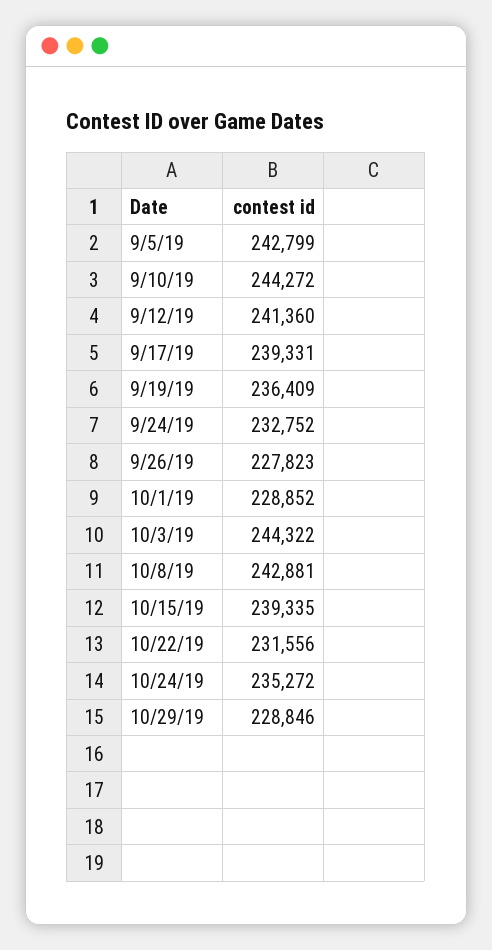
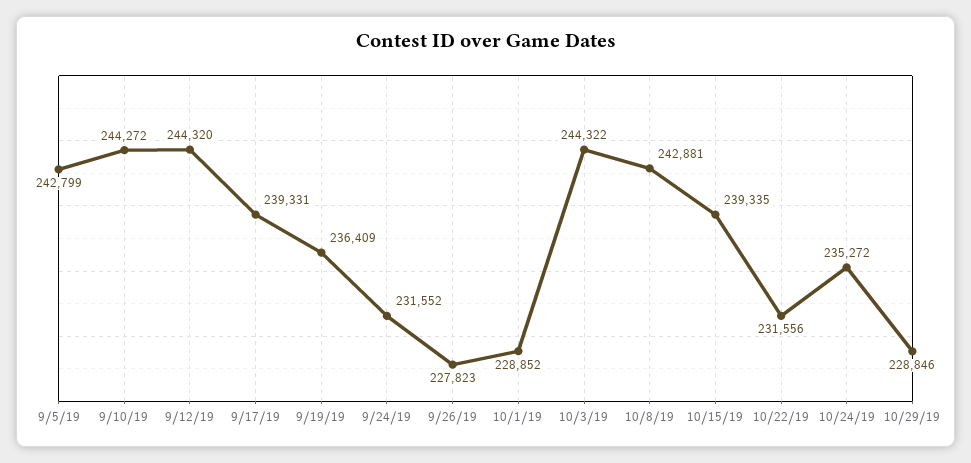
9/12/19: 241360 -> 244320
9/24/19: 232752 -> 231552

